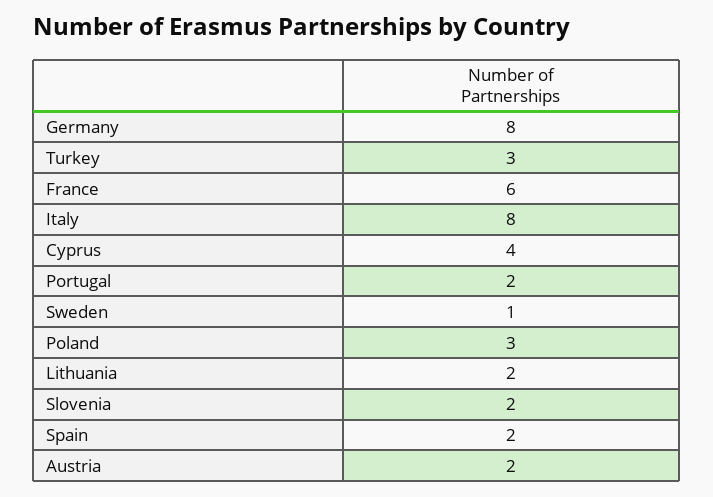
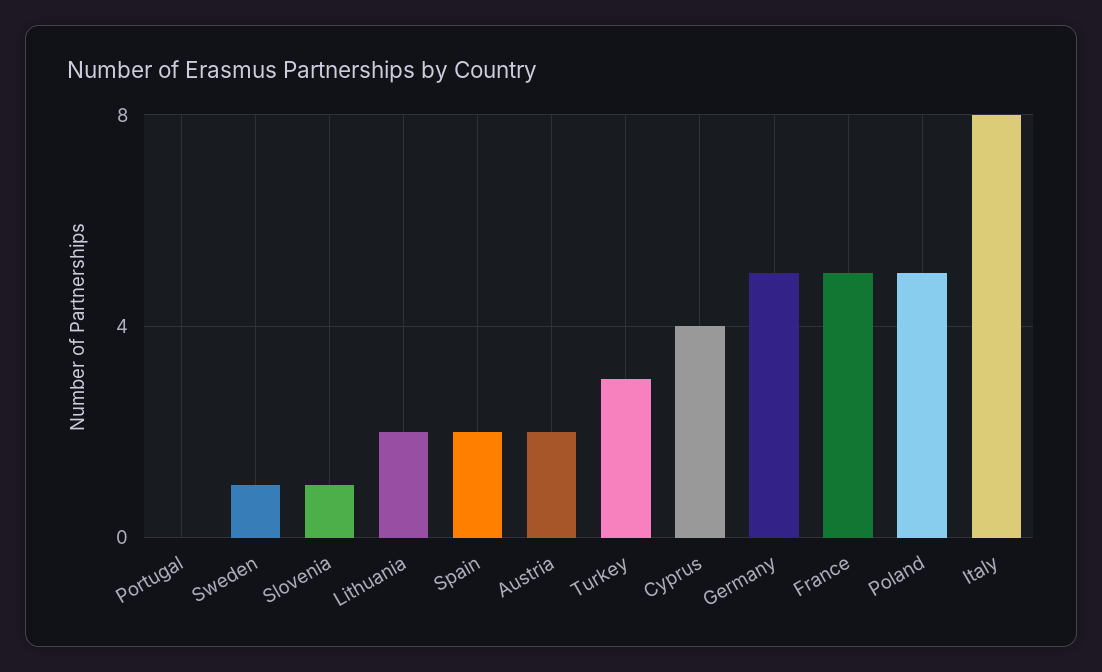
Germany: 8 -> 5
France: 6 -> 5
Portugal: 2 -> 0
Poland: 3 -> 5
Slovenia: 2 -> 1

